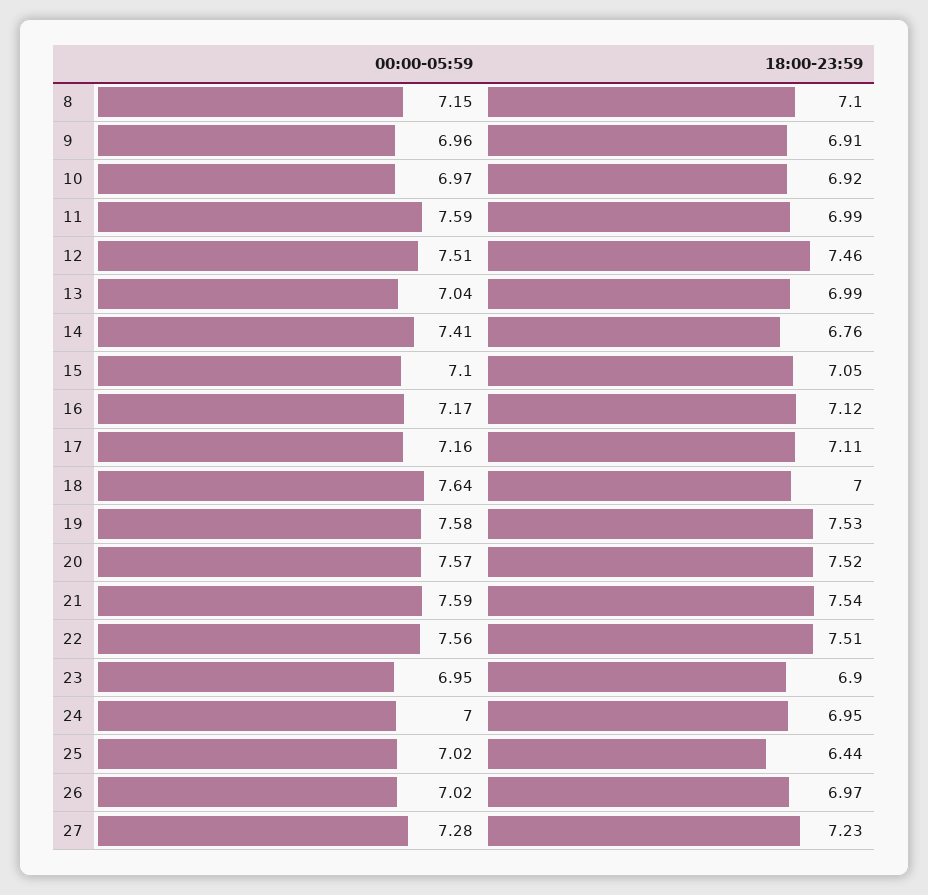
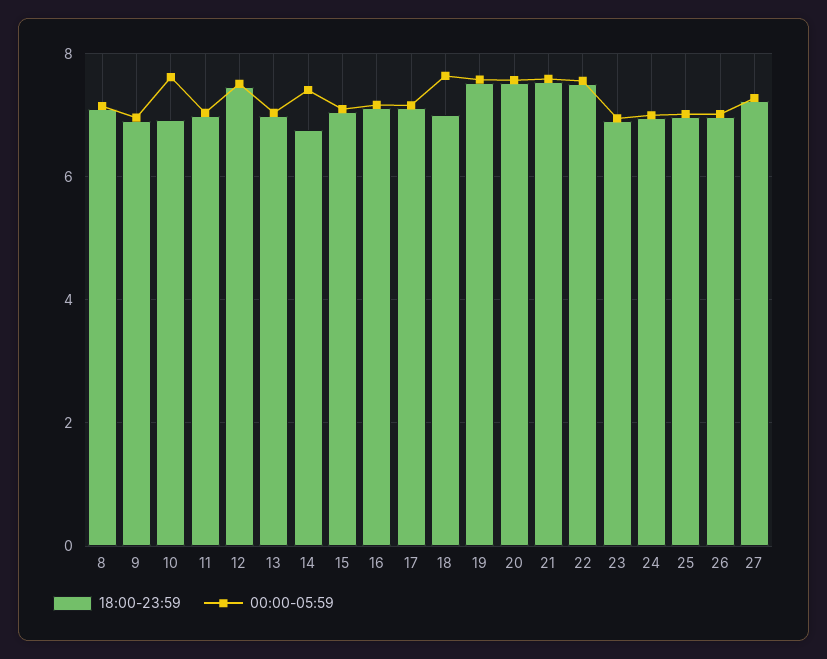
00:00-05:59, 10: 6.97 -> 7.6
00:00-05:59, 11: 7.59 -> 7
18:00-23:59, 25: 6.44 -> 7

